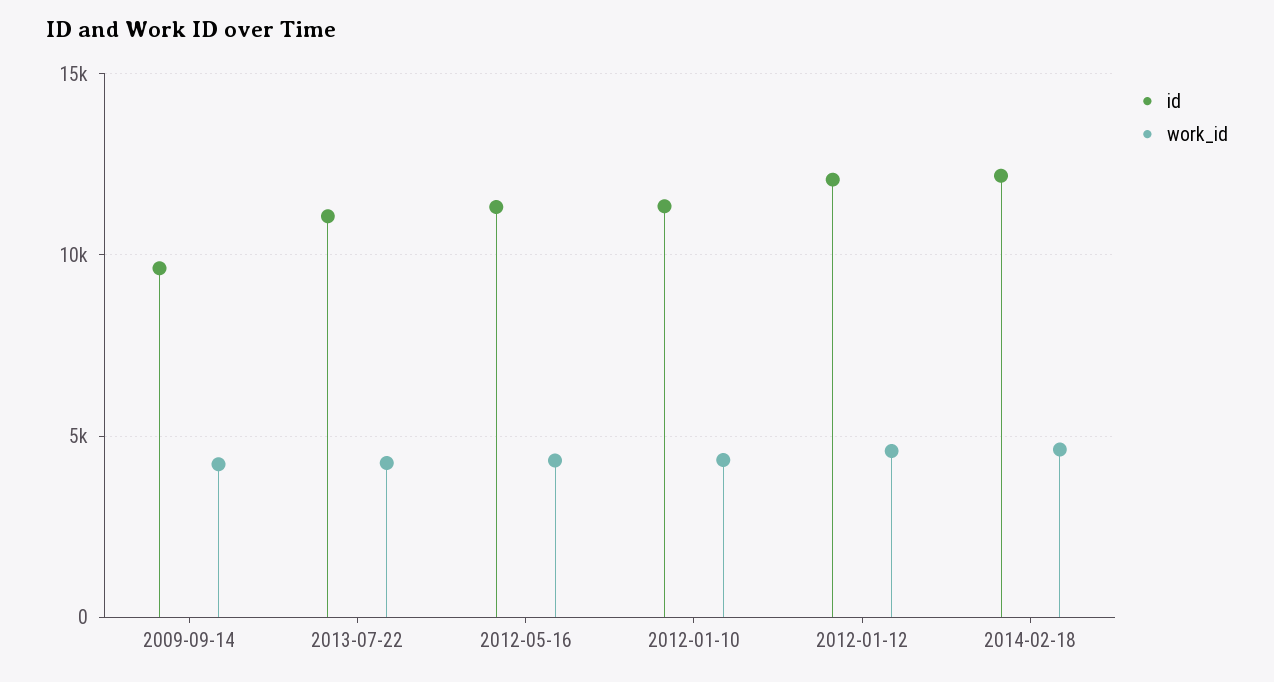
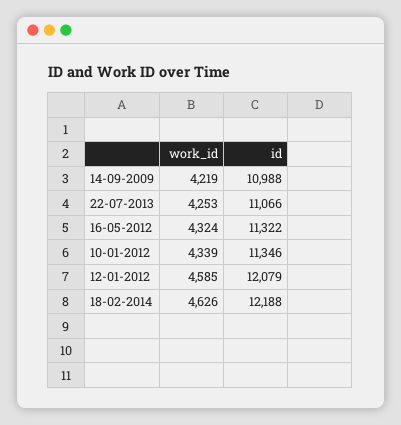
id, 2009-09-14: 9500 -> 10988

